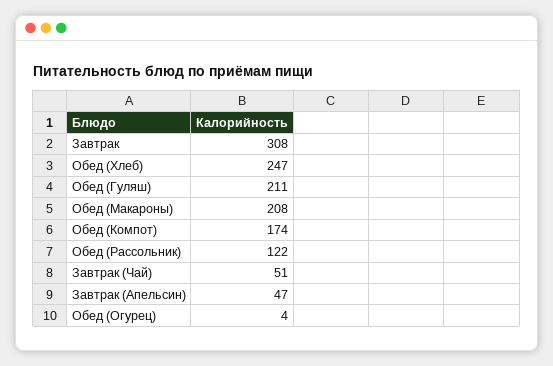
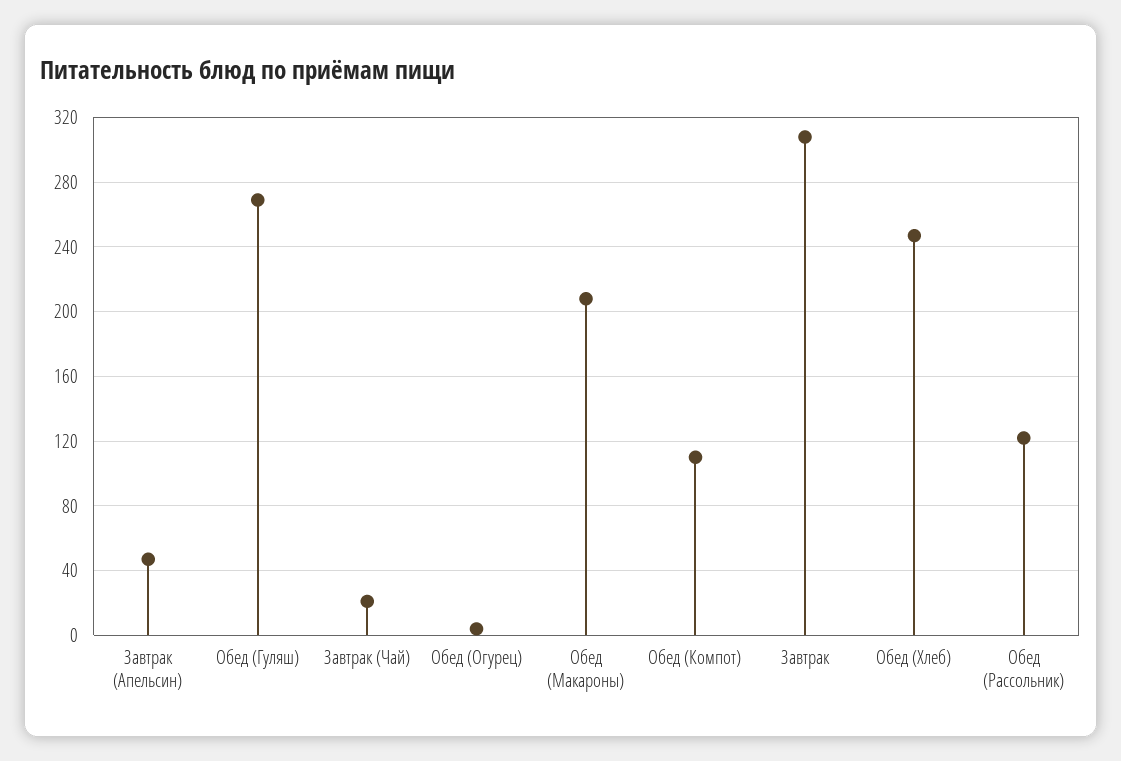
Обед (Гуляш): 211 -> 270
Обед (Компот): 174 -> 110
Завтрак (Чай): 51 -> 20

